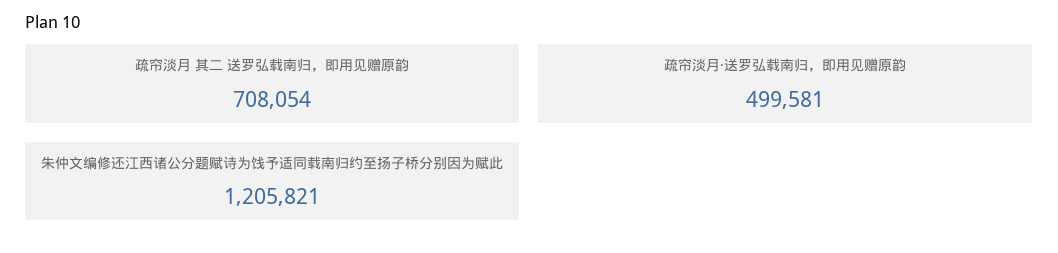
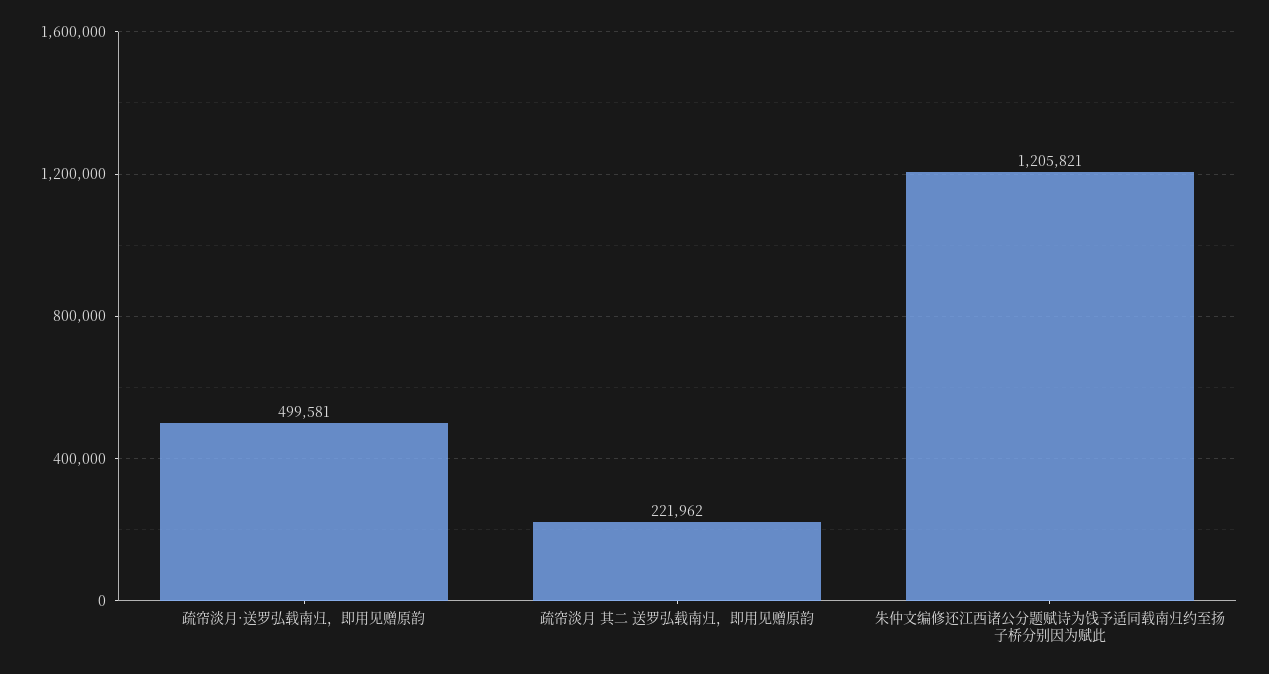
疏帘淡月 其二 送罗弘载南归，即用见赠原韵: 708054 -> 221962

